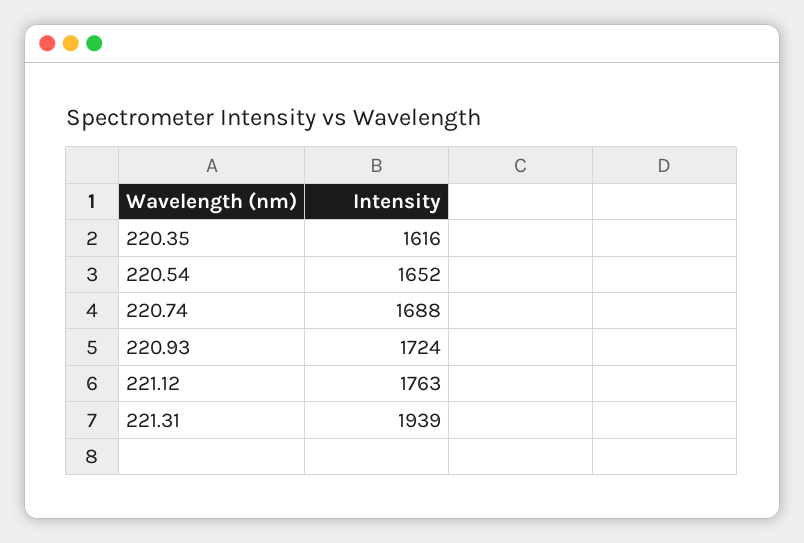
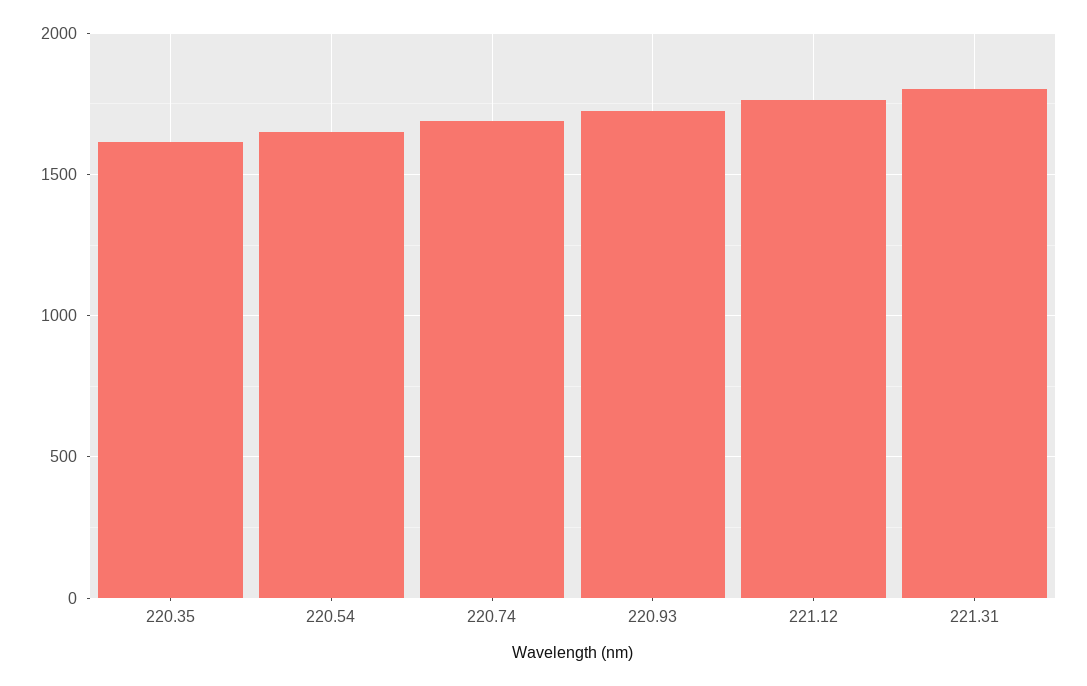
221.31: 1939 -> 1800

